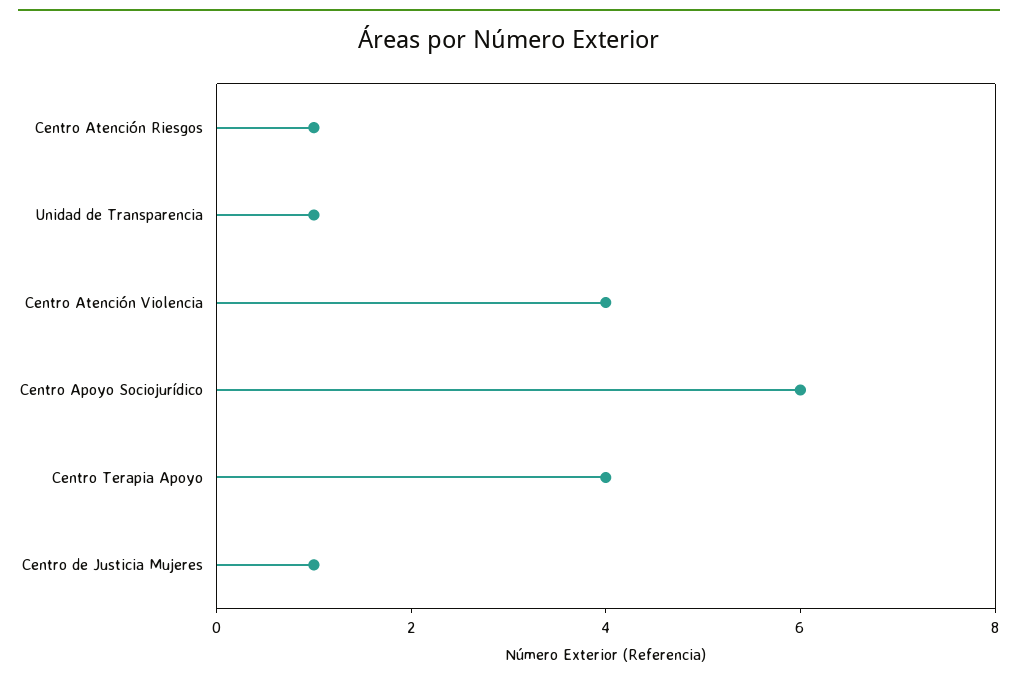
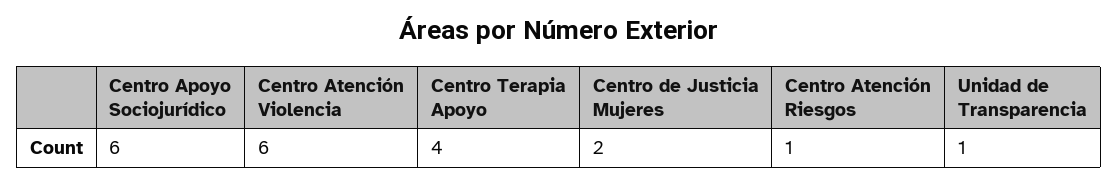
Centro Atención Violencia: 4 -> 6
Centro de Justicia Mujeres: 1 -> 2

